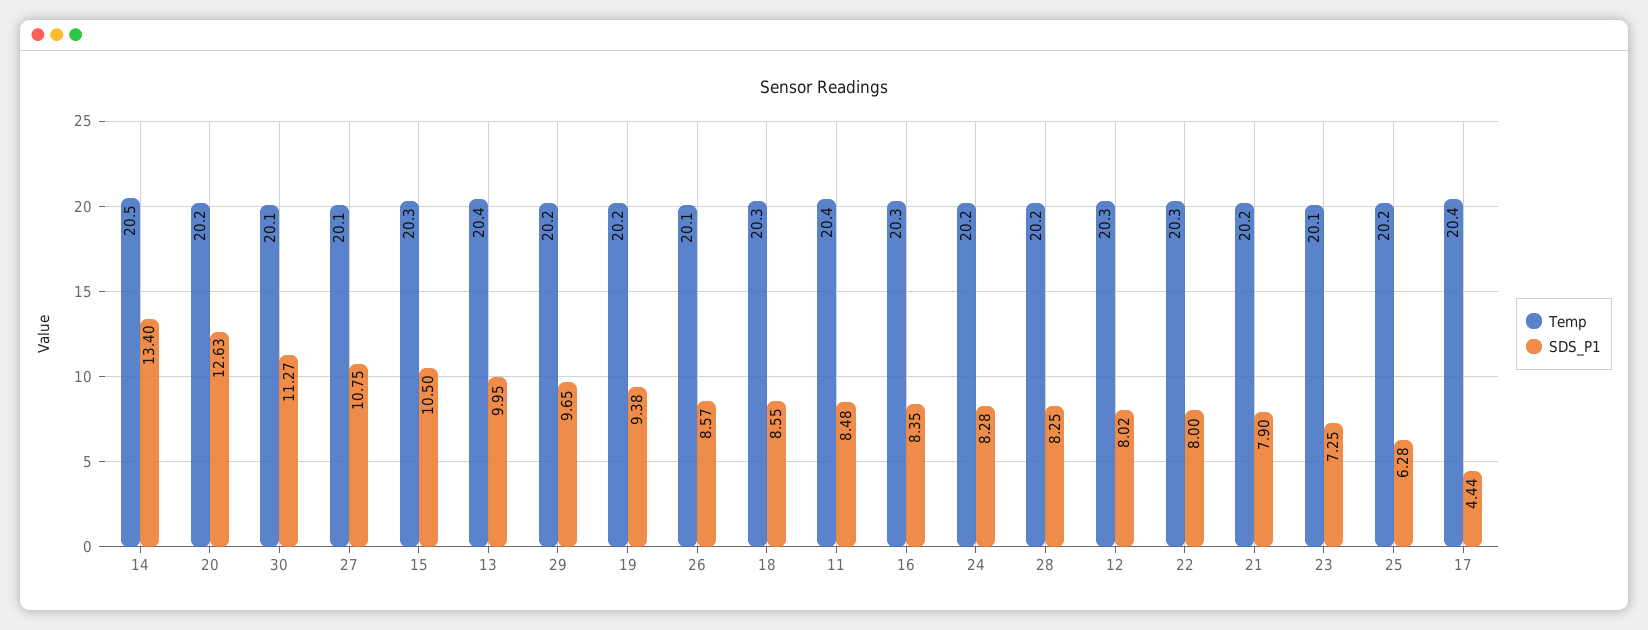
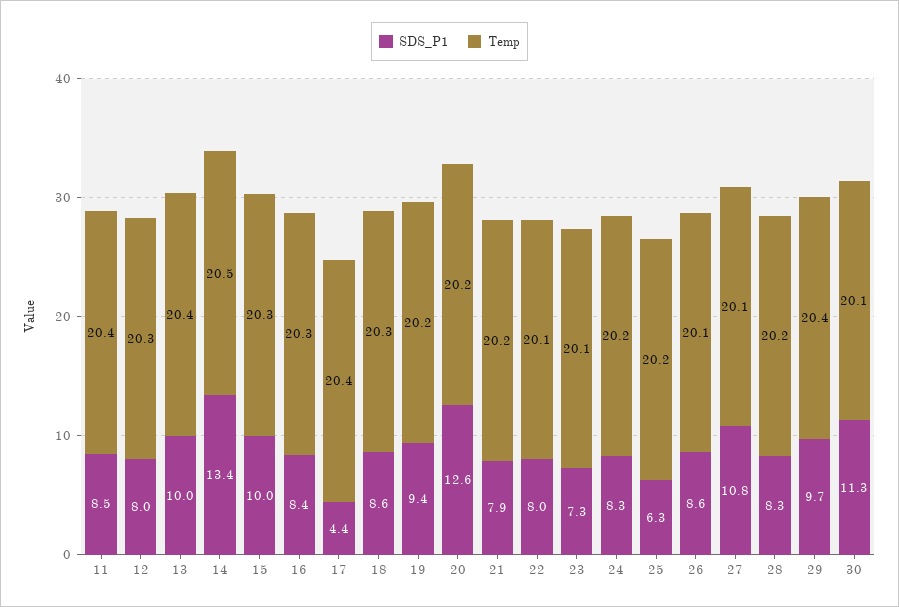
SDS_P1, 15: 10.5 -> 10
Temp, 29: 20.2 -> 20.4
Temp, 22: 20.3 -> 20.1

